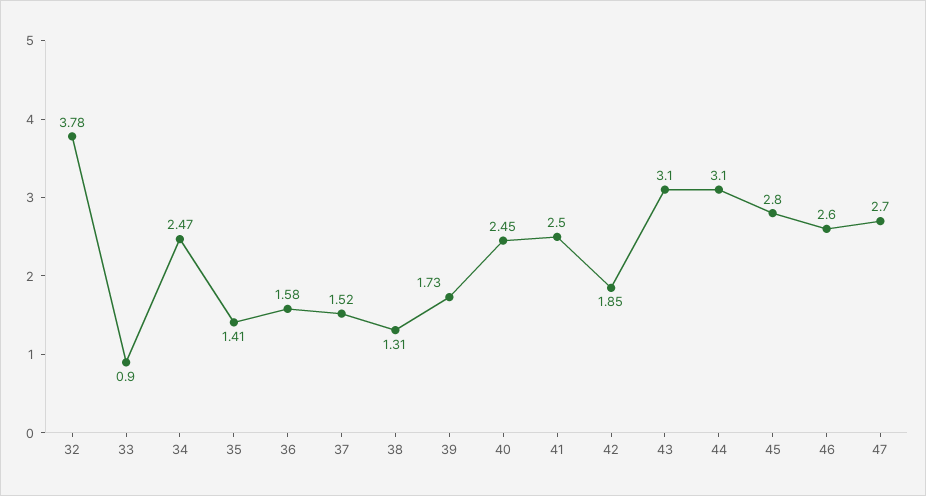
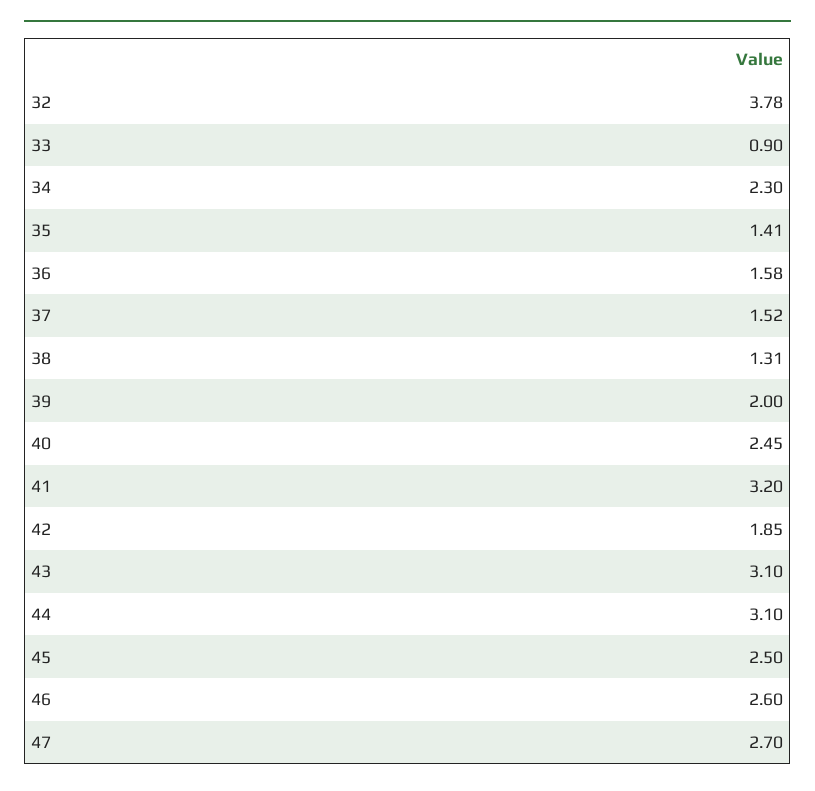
34: 2.47 -> 2.3
39: 1.73 -> 2
41: 2.5 -> 3.2
45: 2.8 -> 2.5

